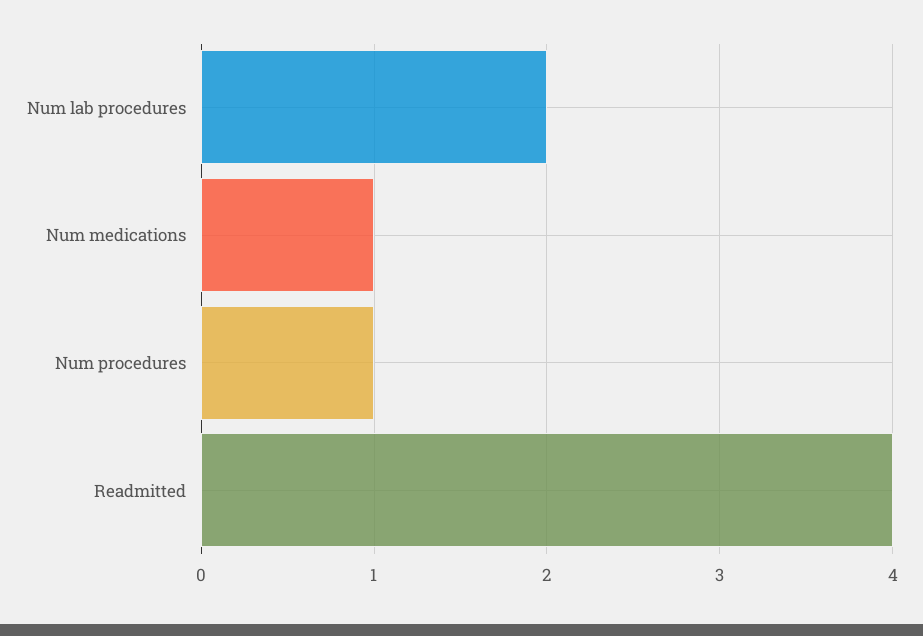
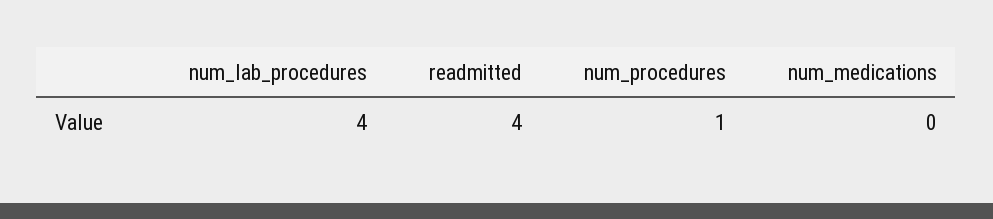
Num lab procedures: 2 -> 4
Num medications: 1 -> 0

